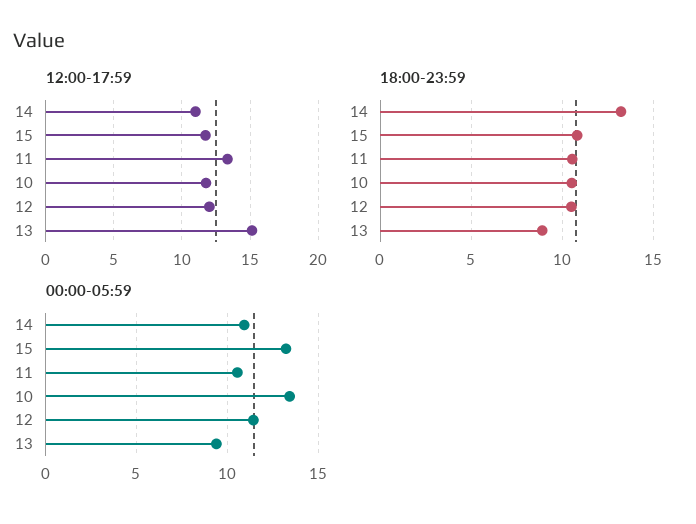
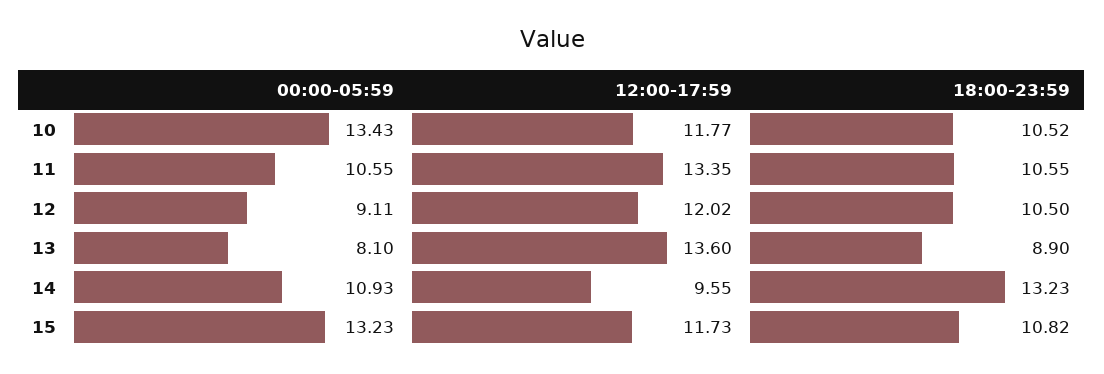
12:00-17:59, 14: 11 -> 9.55
12:00-17:59, 13: 15 -> 13.6
00:00-05:59, 12: 11.5 -> 9.11
00:00-05:59, 13: 9.5 -> 8.1

